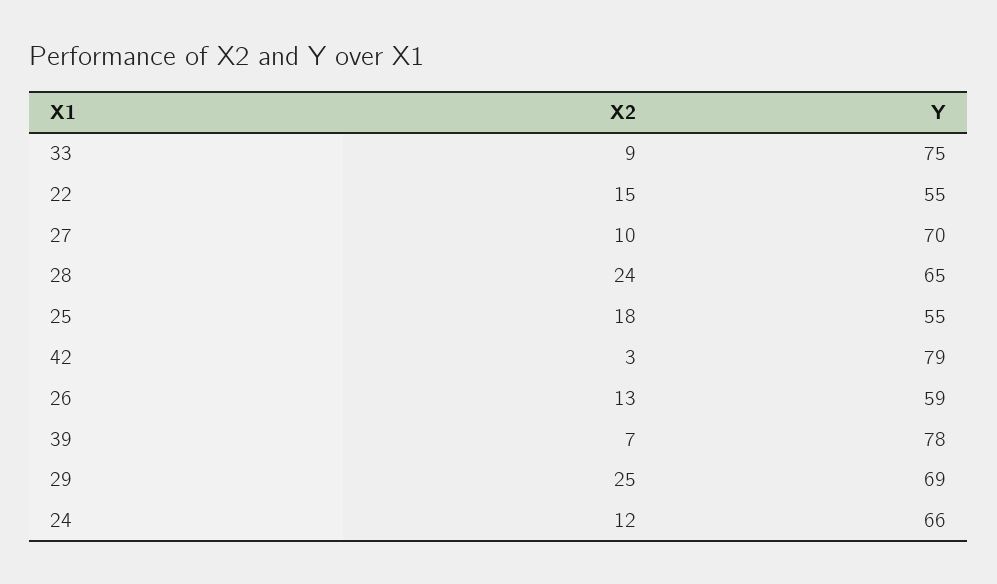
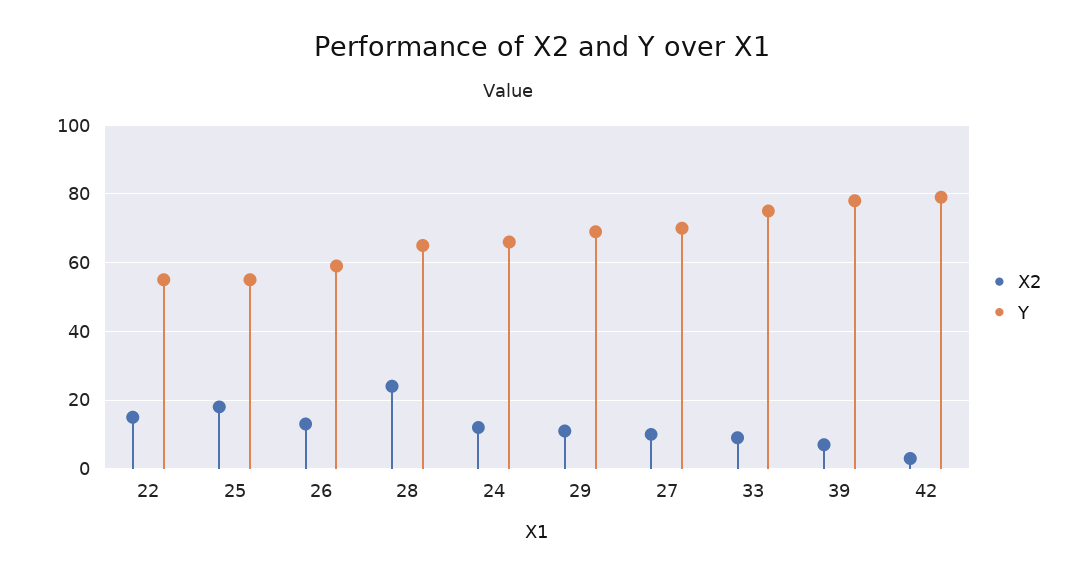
X2, 29: 25 -> 10

